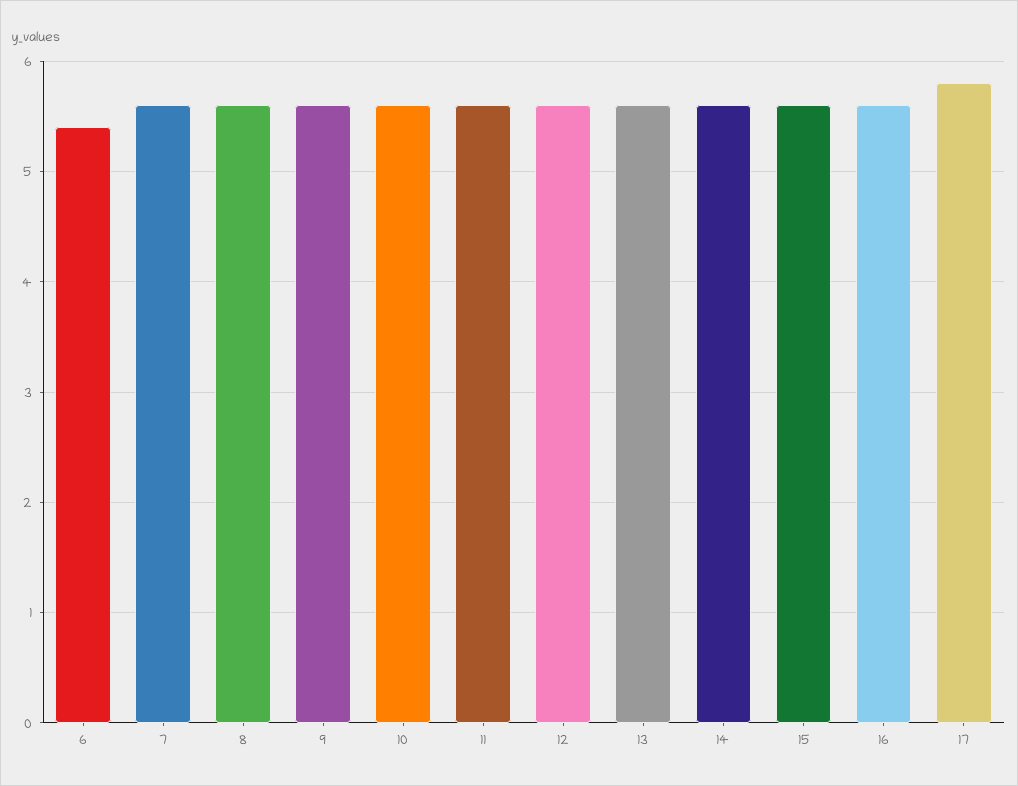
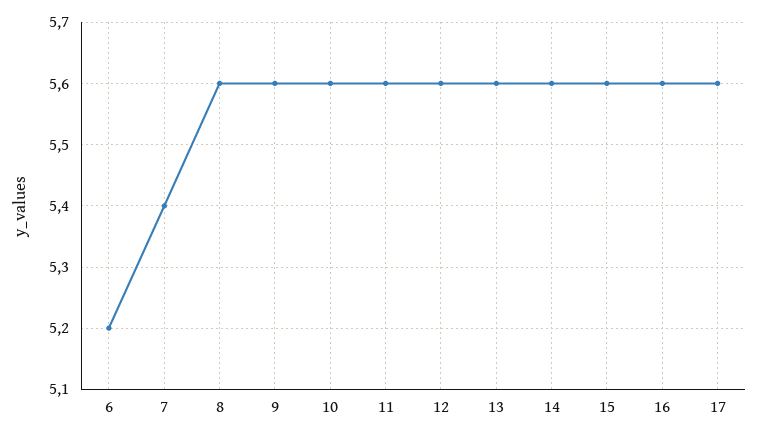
6: 5.4 -> 5.2
7: 5.6 -> 5.4
17: 5.8 -> 5.6

